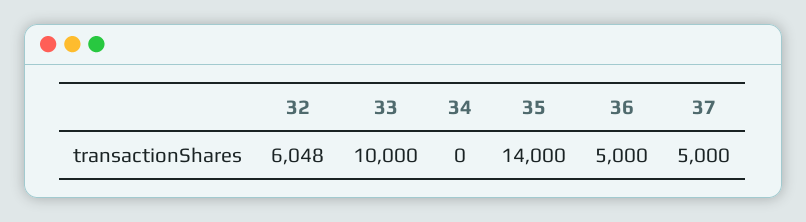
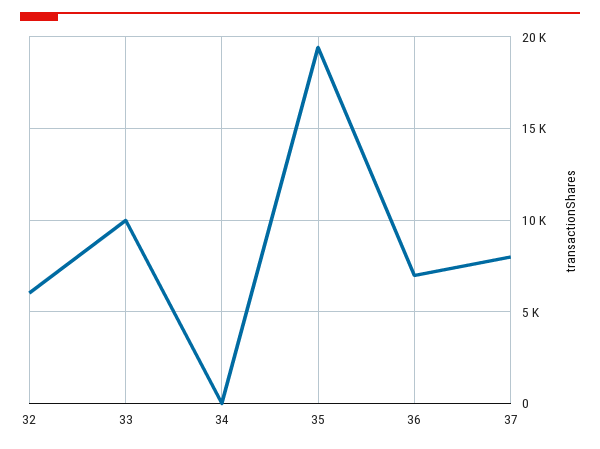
35: 14000 -> 19500
36: 5000 -> 7000
37: 5000 -> 8000

